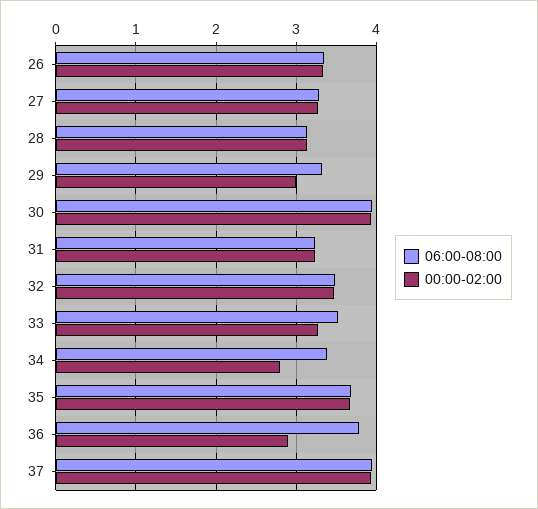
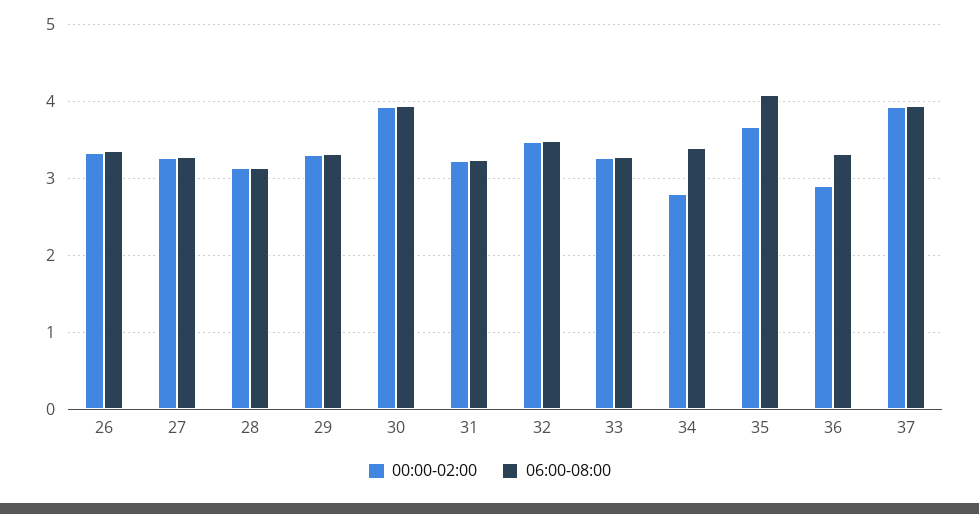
00:00-02:00, 29: 3 -> 3.3
06:00-08:00, 33: 3.5 -> 3.3
06:00-08:00, 35: 3.7 -> 4.1
06:00-08:00, 36: 3.8 -> 3.3

